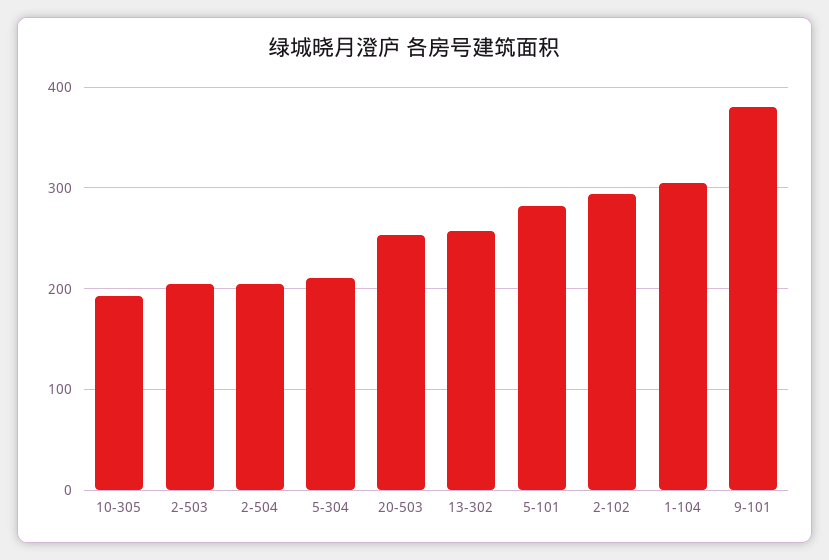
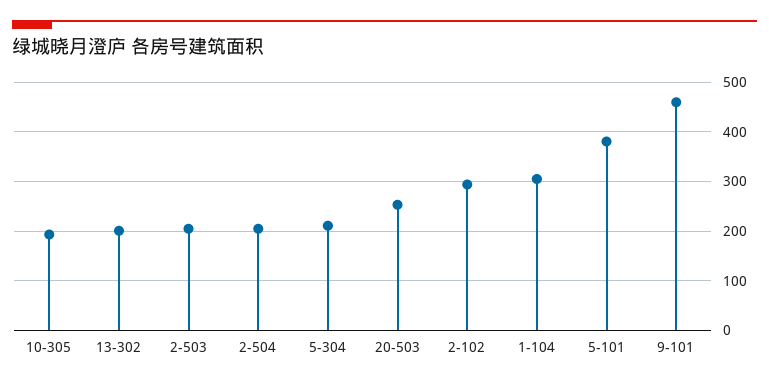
13-302: 260 -> 200
5-101: 280 -> 380
9-101: 380 -> 460

